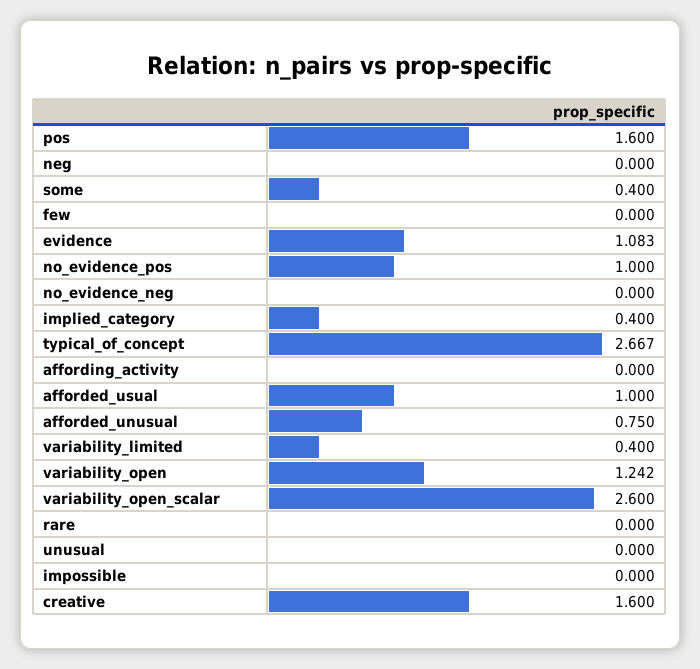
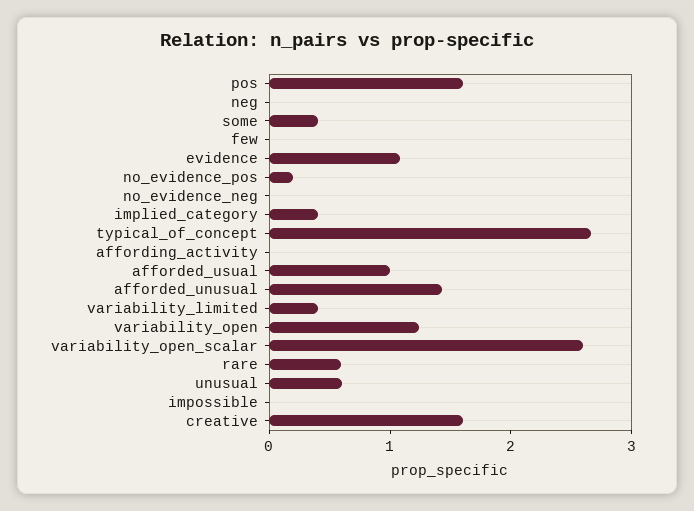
no_evidence_pos: 1 -> 0.2
afforded_unusual: 0.75 -> 1.4
rare: 0 -> 0.6
unusual: 0 -> 0.6

